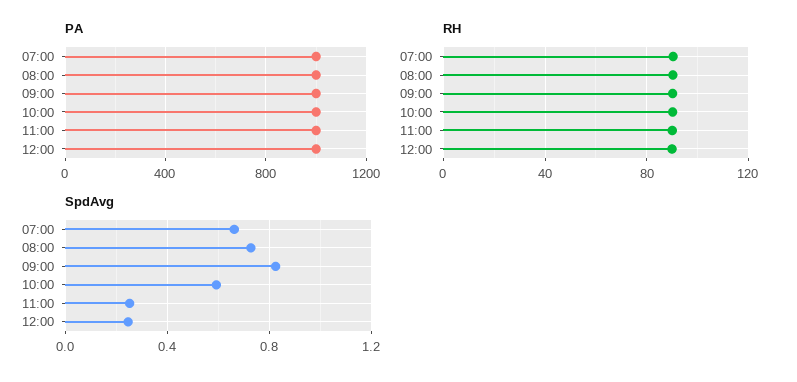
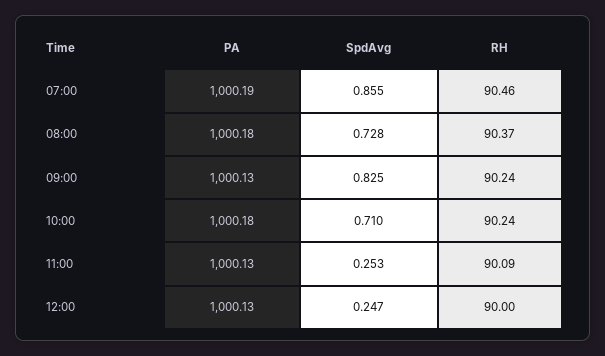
SpdAvg, 07:00: 0.65 -> 0.855
SpdAvg, 10:00: 0.6 -> 0.71

